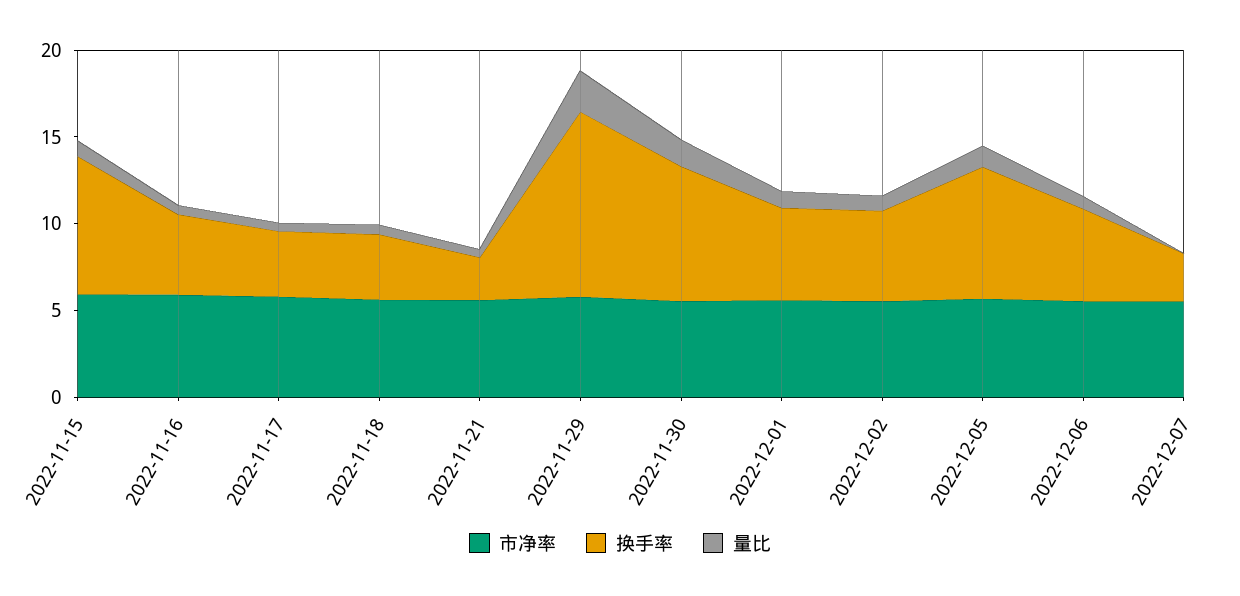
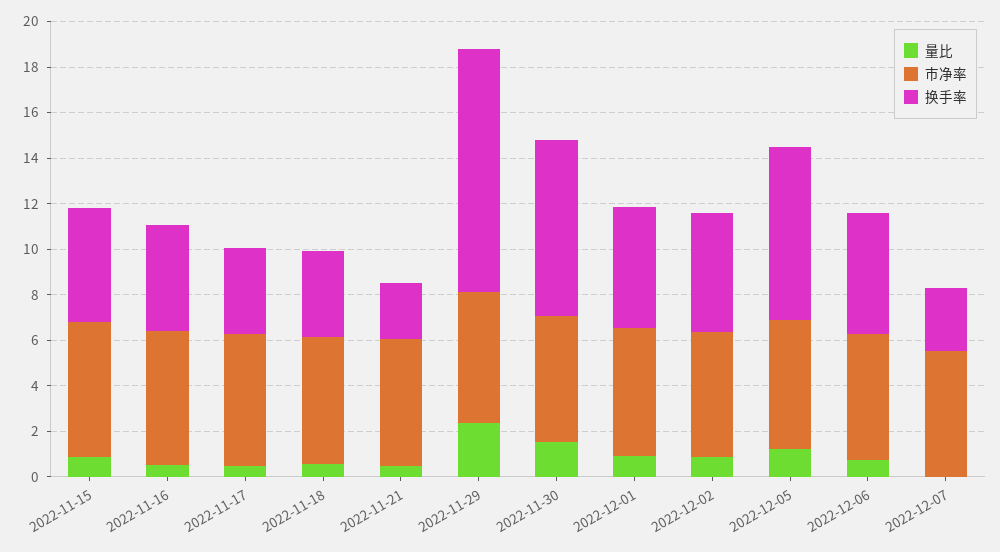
换手率, 2022-11-15: 8 -> 5

